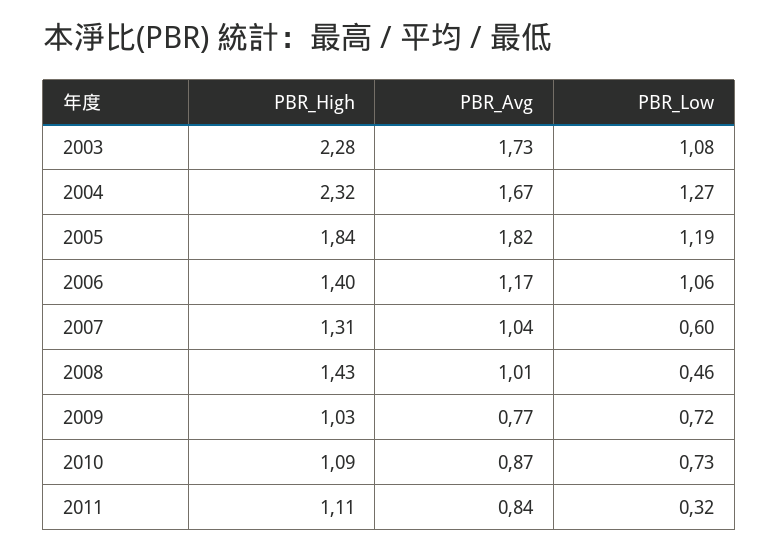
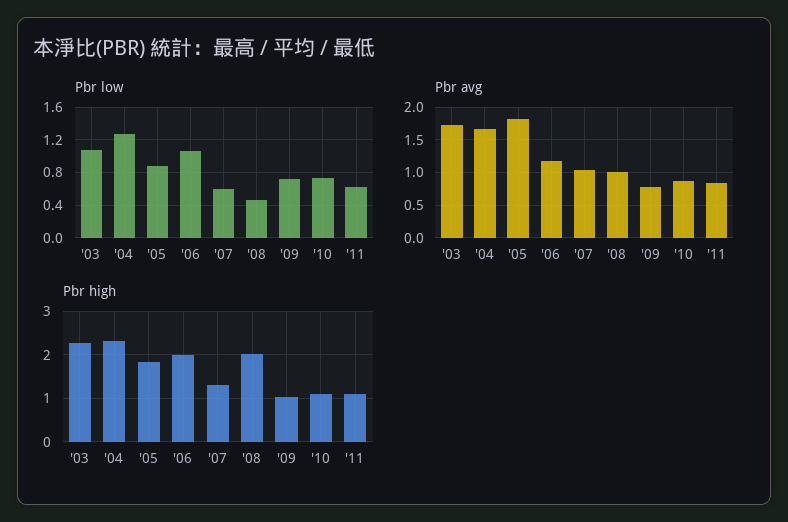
PBR_Low, 2005: 1.19 -> 0.9
PBR_High, 2006: 1.4 -> 2
PBR_High, 2008: 1.43 -> 2
PBR_Low, 2011: 0.32 -> 0.6

